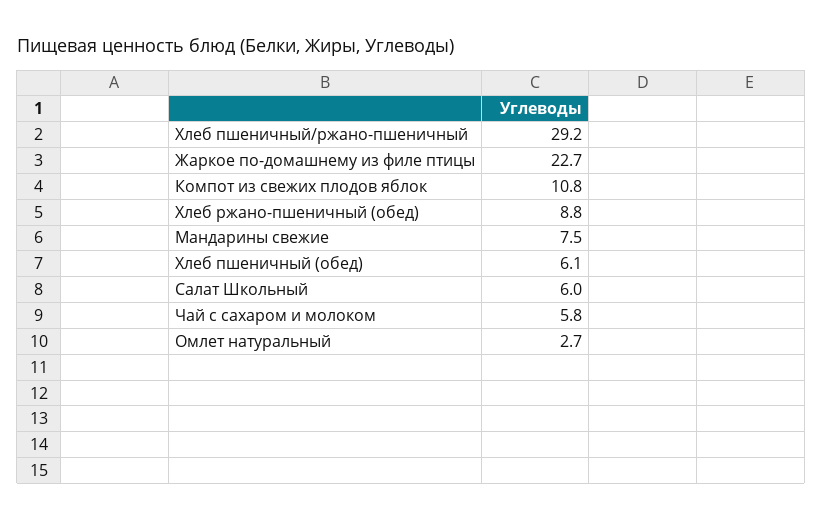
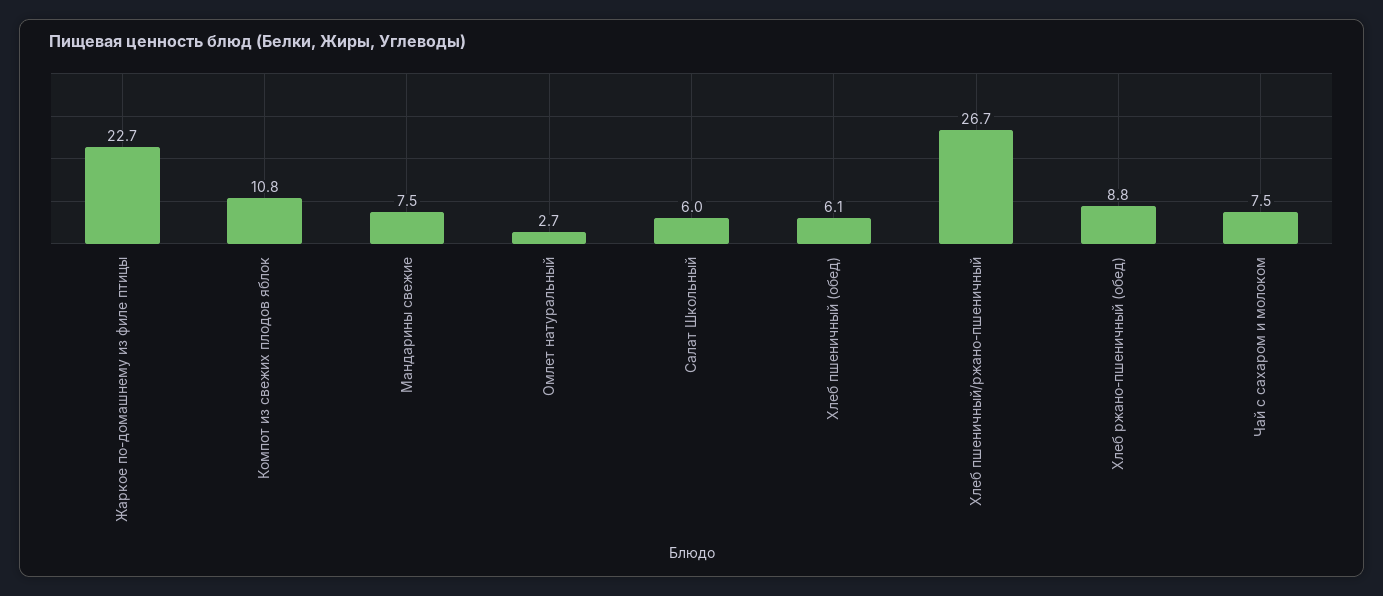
Хлеб пшеничный/ржано-пшеничный: 29.2 -> 26.7
Чай с сахаром и молоком: 5.8 -> 7.5

